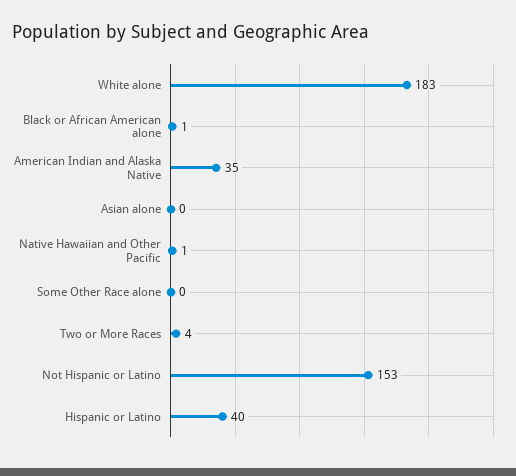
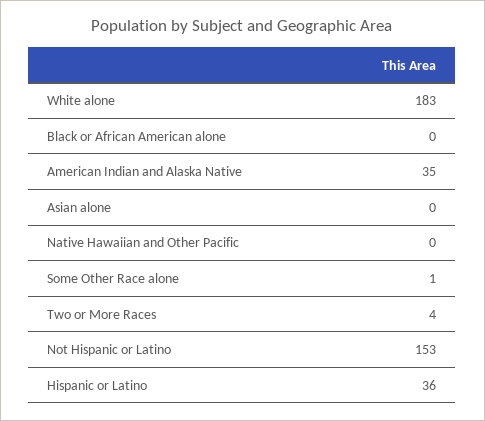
Black or African American alone: 1 -> 0
Native Hawaiian and Other Pacific: 1 -> 0
Some Other Race alone: 0 -> 1
Hispanic or Latino: 40 -> 36

